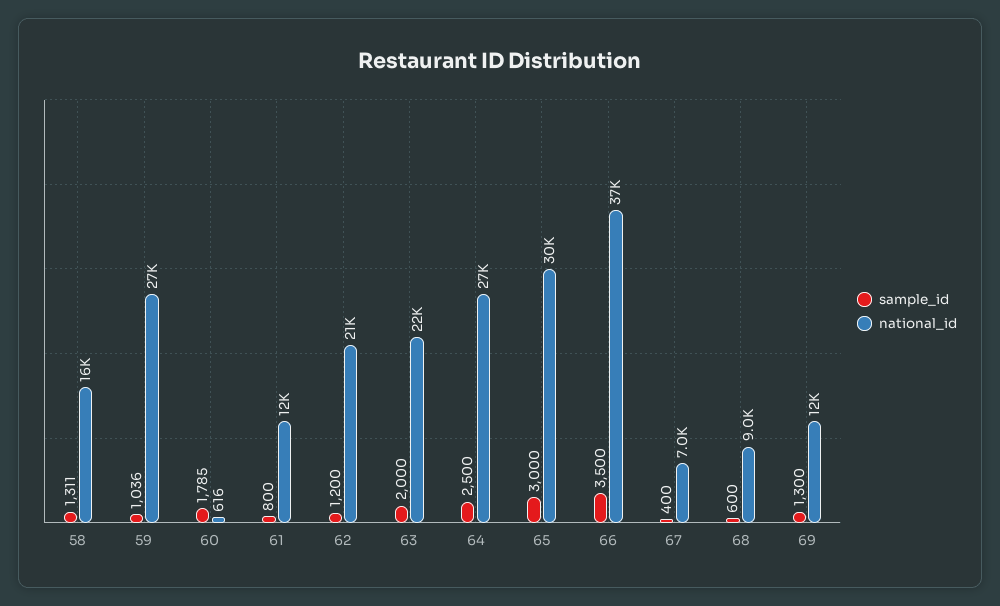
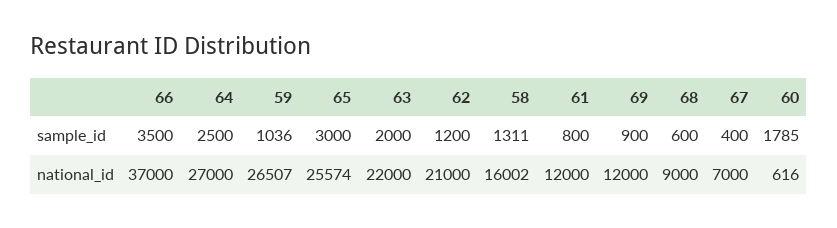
national_id, 65: 30000 -> 25574
sample_id, 69: 1300 -> 900

